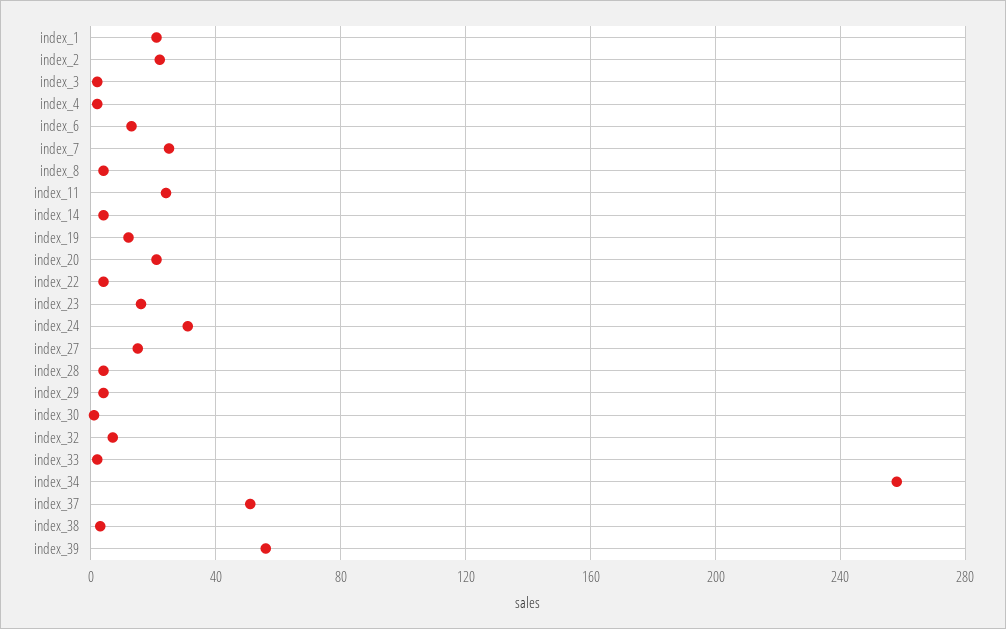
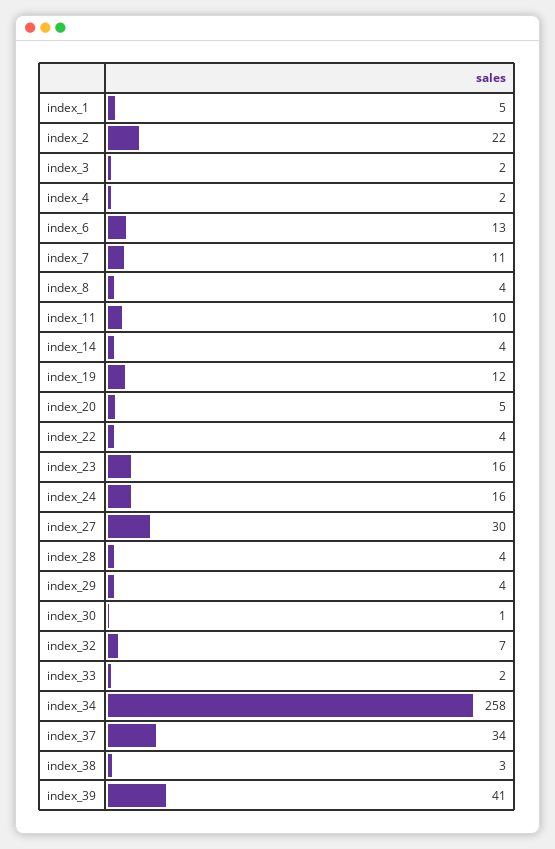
index_1: 20 -> 5
index_7: 25 -> 11
index_11: 25 -> 10
index_20: 20 -> 5
index_24: 30 -> 16
index_27: 15 -> 30
index_37: 50 -> 34
index_39: 55 -> 41

